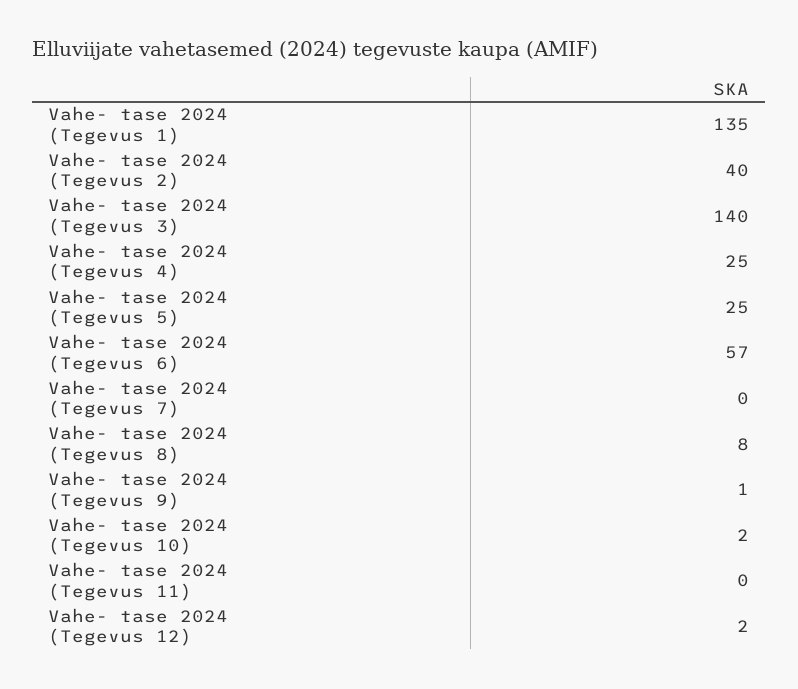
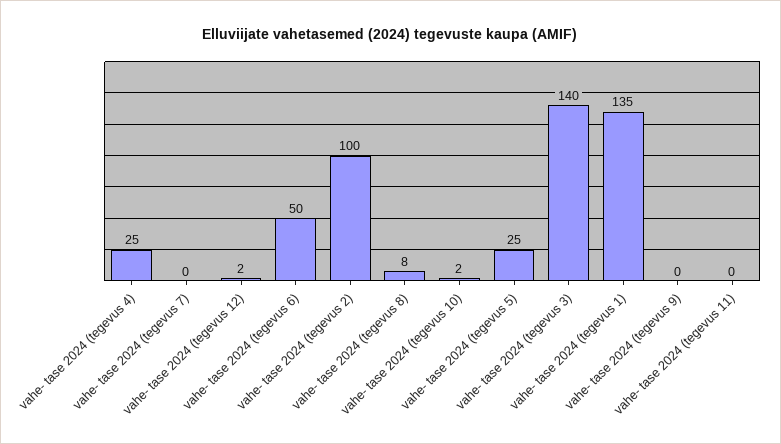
Vahe- tase 2024 (Tegevus 2): 40 -> 100
Vahe- tase 2024 (Tegevus 6): 57 -> 50
Vahe- tase 2024 (Tegevus 9): 1 -> 0

